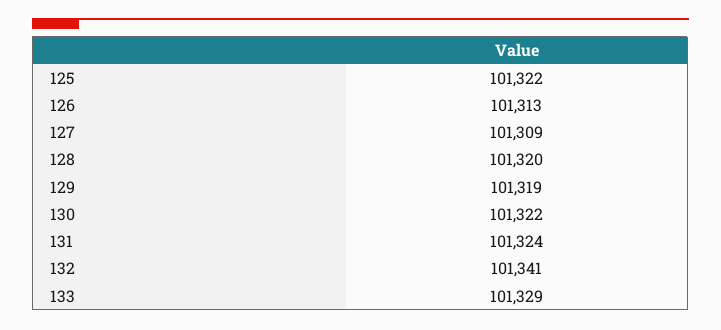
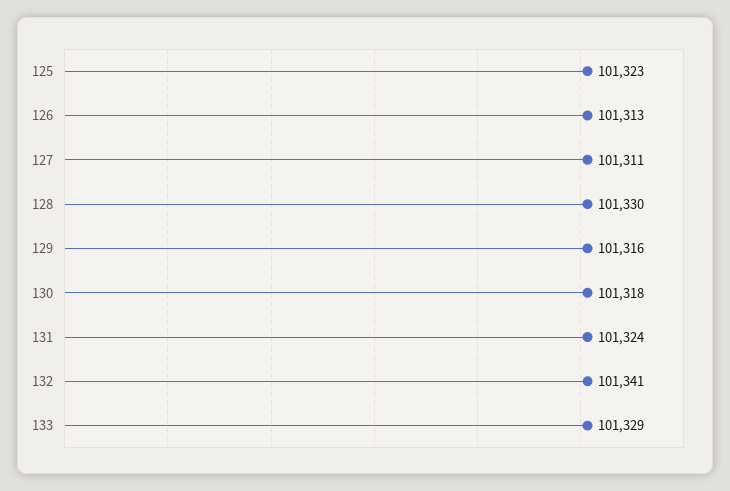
125: 101322 -> 101323
127: 101309 -> 101311
128: 101320 -> 101330
129: 101319 -> 101316
130: 101322 -> 101318

